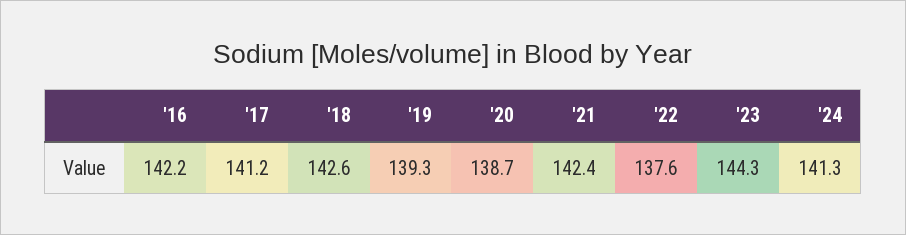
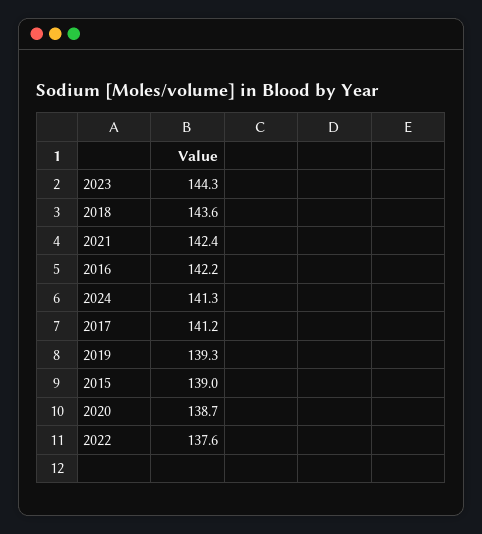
'18: 142.6 -> 143.6
2015: none -> 139

